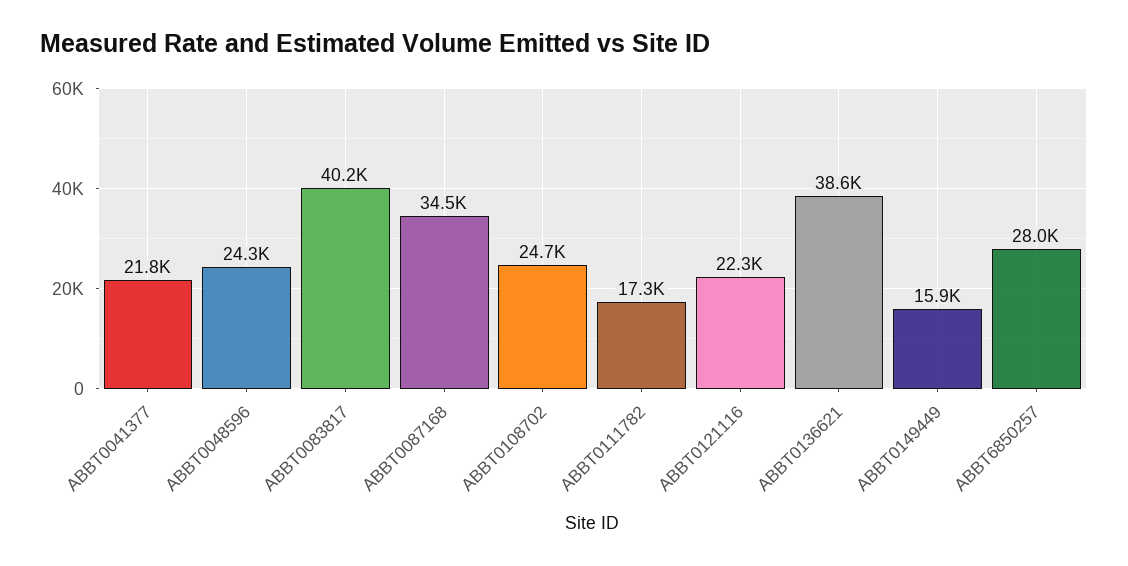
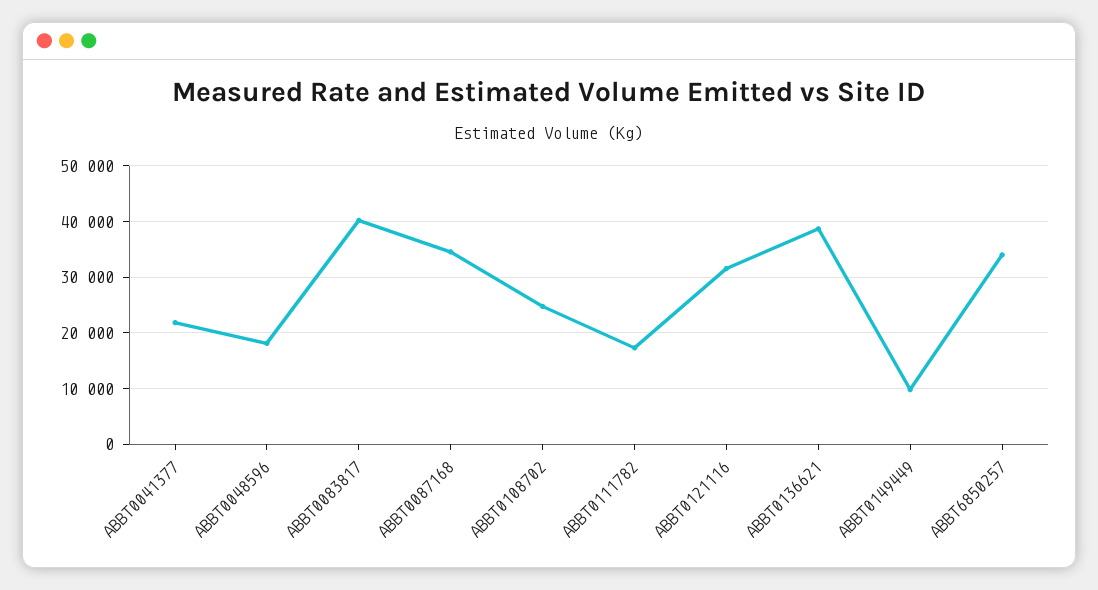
ABBT0048596: 24300 -> 18000
ABBT0121116: 22300 -> 32000
ABBT0149449: 15900 -> 10000
ABBT6850257: 28000 -> 34000

